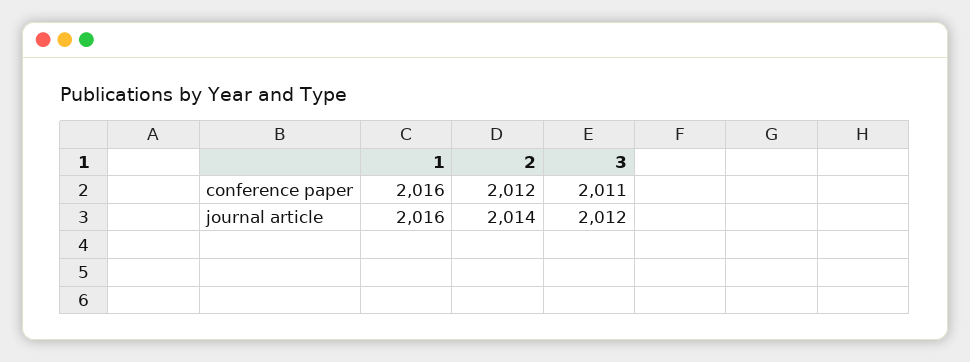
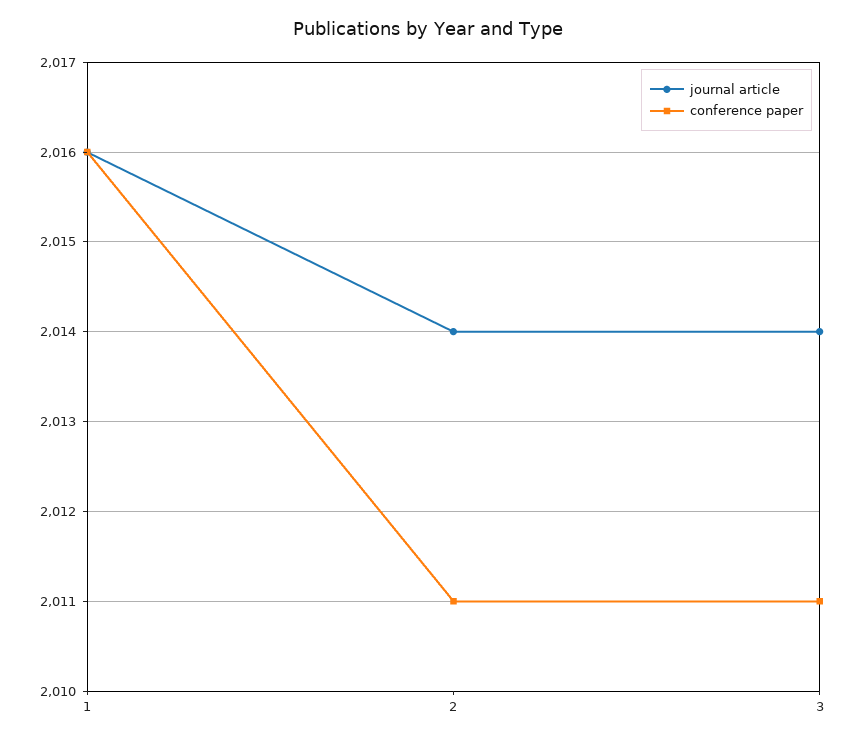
conference paper, 2: 2012 -> 2011
journal article, 3: 2012 -> 2014

